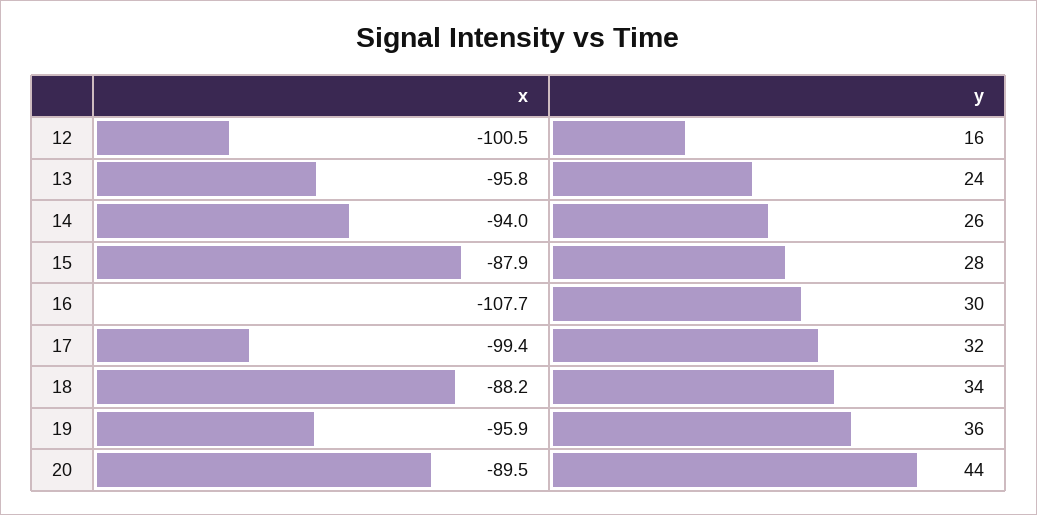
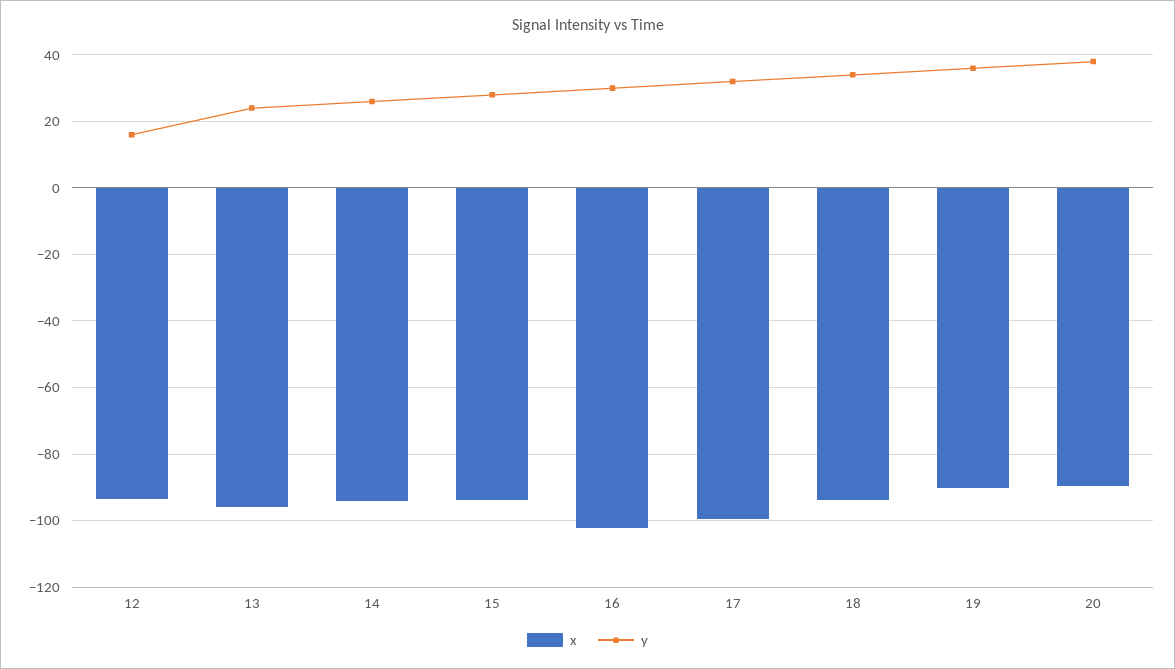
x, 12: -100.5 -> -94
x, 15: -87.9 -> -94
x, 16: -107.7 -> -102
x, 18: -88.2 -> -94
x, 19: -95.9 -> -90
y, 20: 44 -> 38

